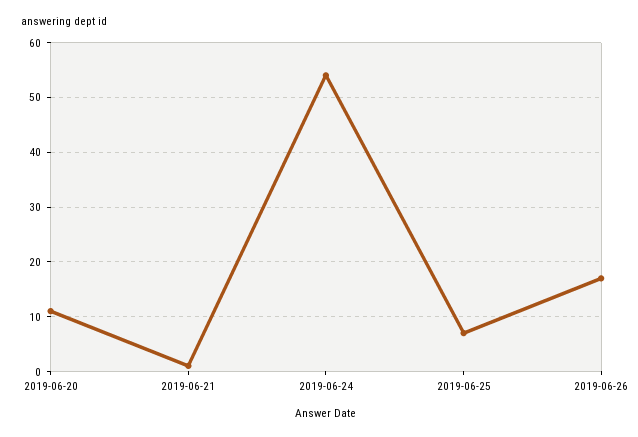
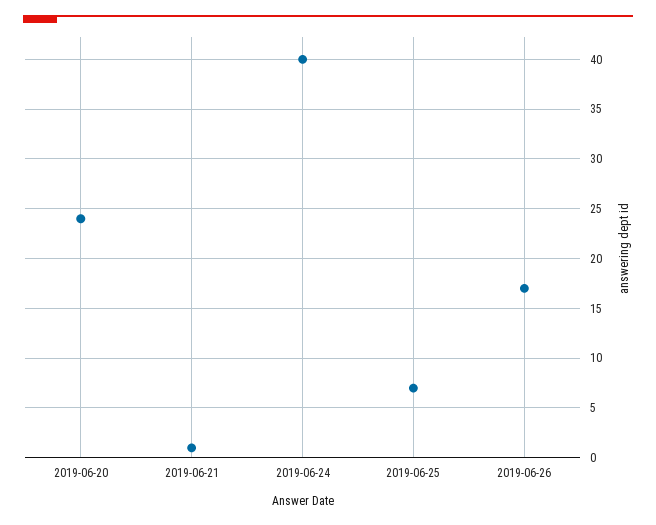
2019-06-20: 10 -> 24
2019-06-24: 55 -> 40

